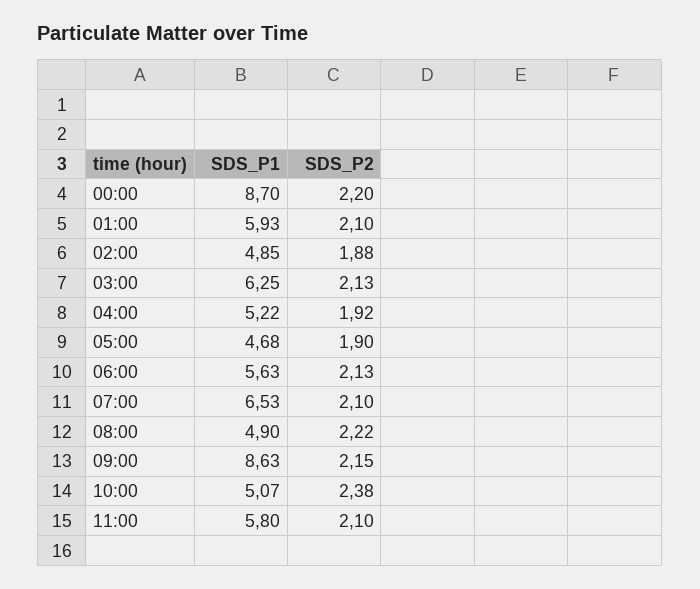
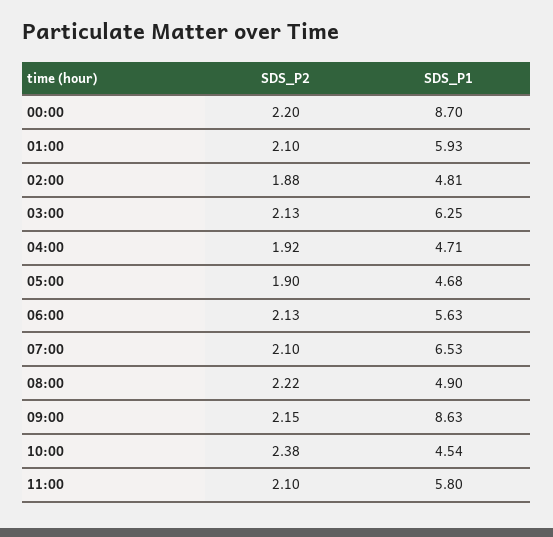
SDS_P1, 02:00: 4.85 -> 4.81
SDS_P1, 04:00: 5.22 -> 4.71
SDS_P1, 10:00: 5.07 -> 4.54

